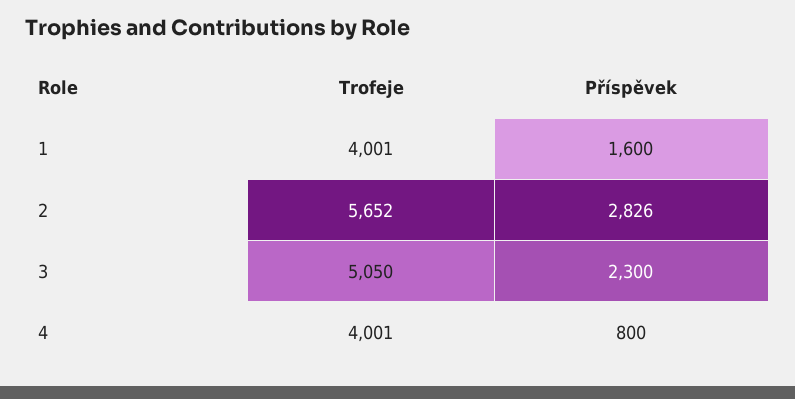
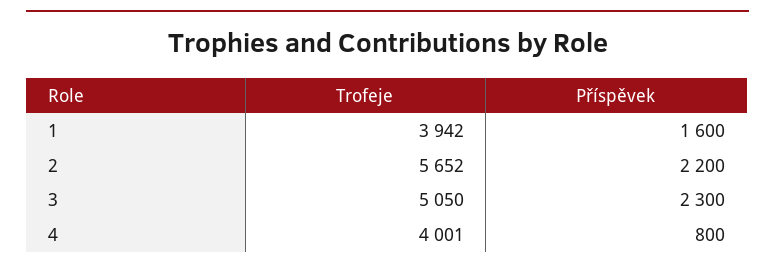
Trofeje, 1: 4001 -> 3942
Příspěvek, 2: 2826 -> 2200

